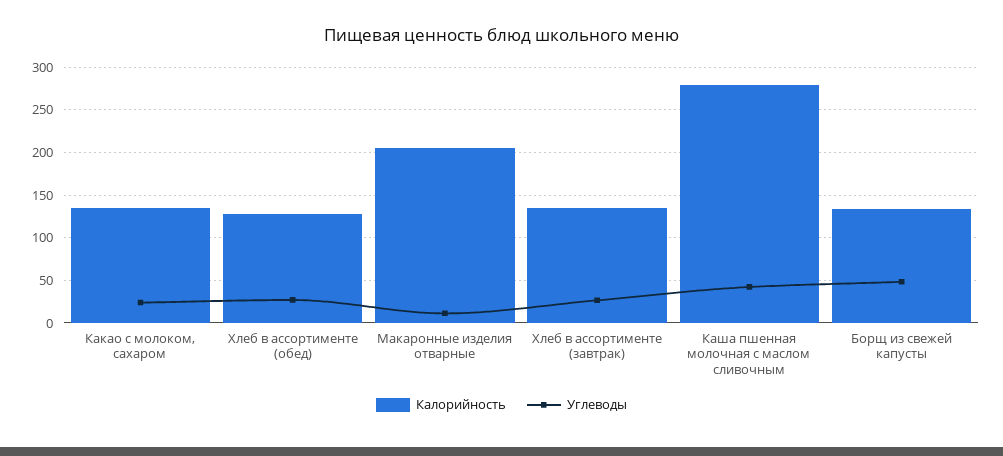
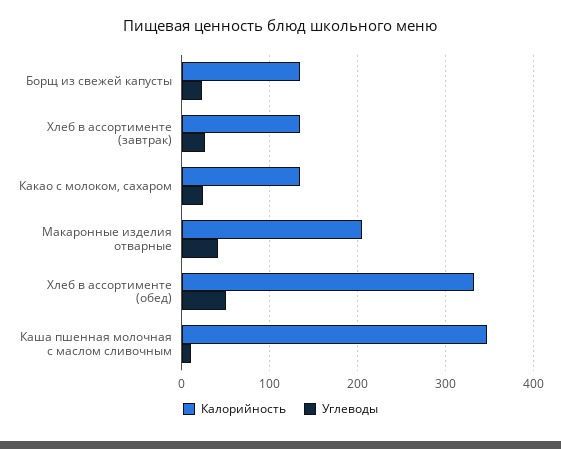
Калорийность, Хлеб в ассортименте (обед): 130 -> 330
Углеводы, Хлеб в ассортименте (обед): 30 -> 50
Углеводы, Макаронные изделия отварные: 10 -> 40
Калорийность, Каша пшенная молочная с маслом сливочным: 280 -> 350
Углеводы, Каша пшенная молочная с маслом сливочным: 40 -> 10
Углеводы, Борщ из свежей капусты: 50 -> 20

